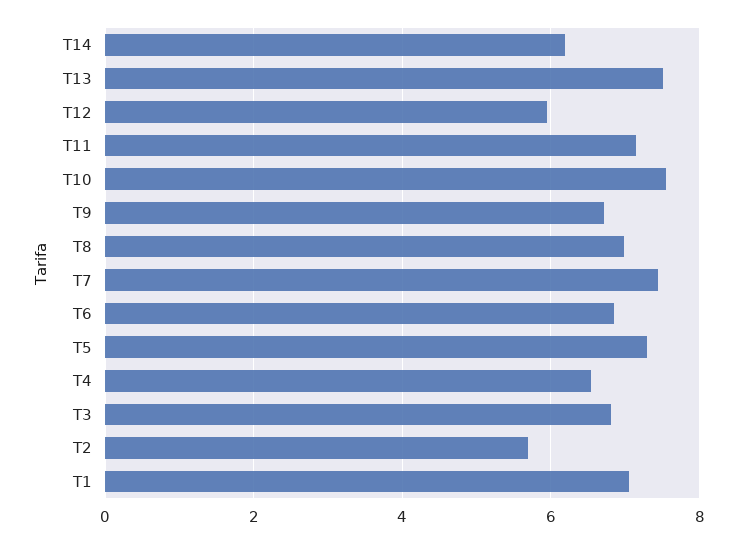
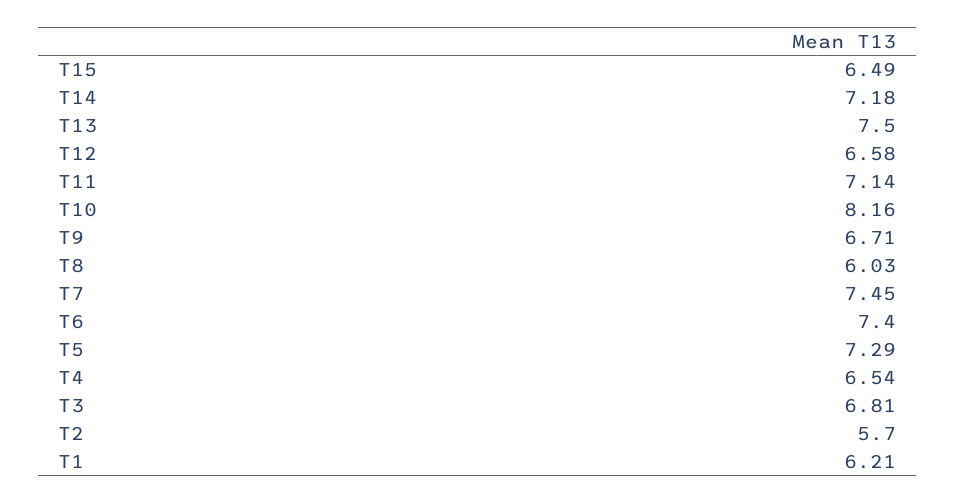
T14: 6.2 -> 7.18
T12: 6 -> 6.58
T10: 7.6 -> 8.16
T8: 7 -> 6.03
T6: 6.8 -> 7.4
T1: 7 -> 6.21
T15: none -> 6.49

